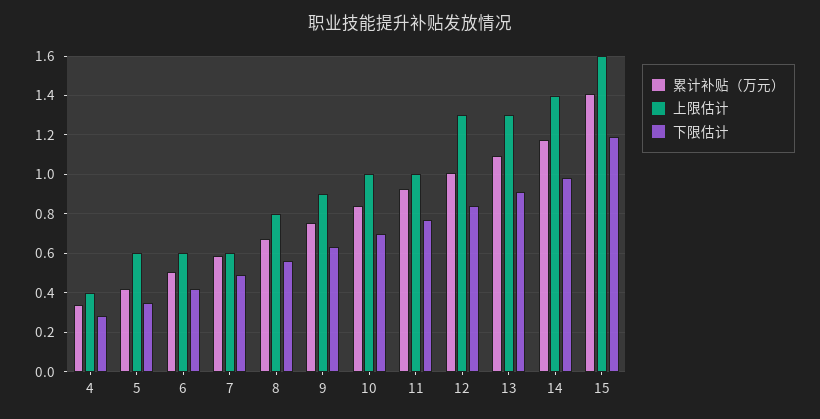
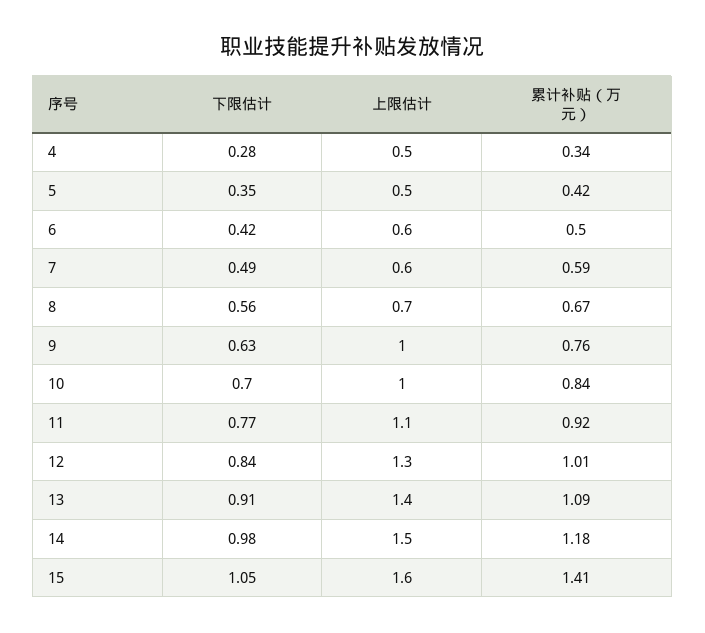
上限估计, 4: 0.4 -> 0.5
上限估计, 5: 0.6 -> 0.5
上限估计, 8: 0.8 -> 0.7
上限估计, 9: 0.9 -> 1
上限估计, 11: 1 -> 1.1
上限估计, 13: 1.3 -> 1.4
上限估计, 14: 1.4 -> 1.5
下限估计, 15: 1.2 -> 1.05

